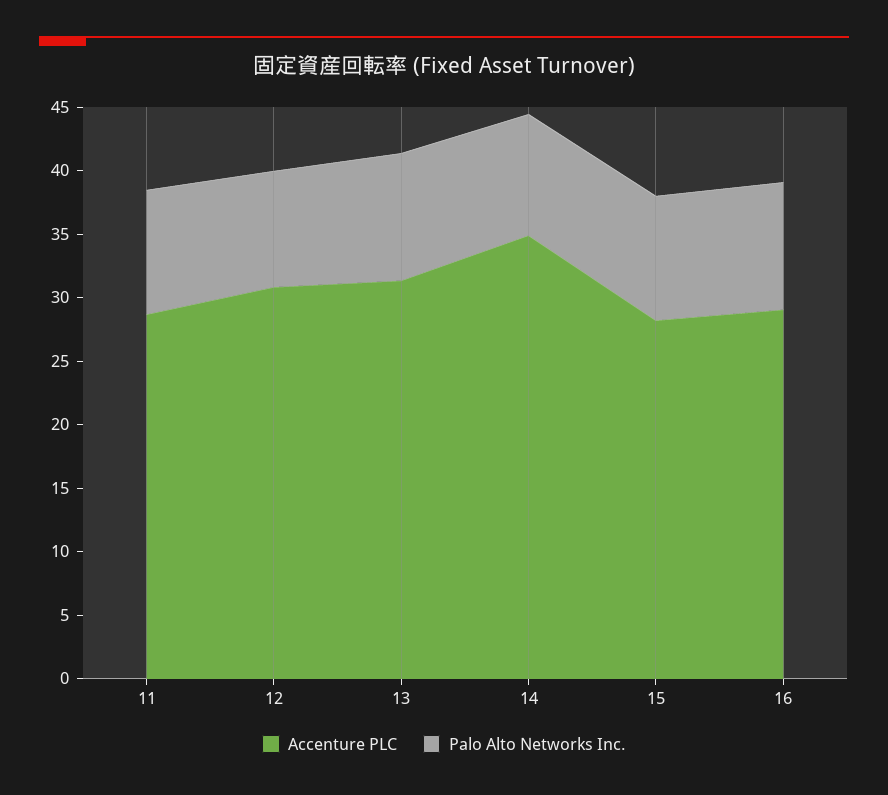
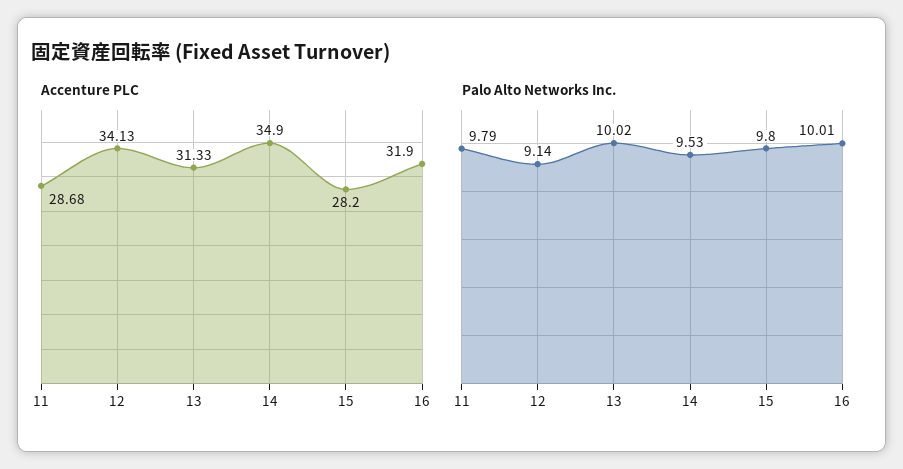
Accenture PLC, 12: 31 -> 34.13
Accenture PLC, 16: 29 -> 31.9

